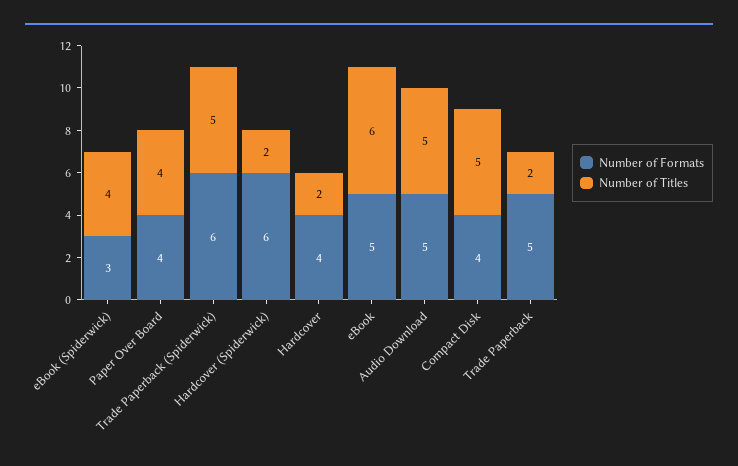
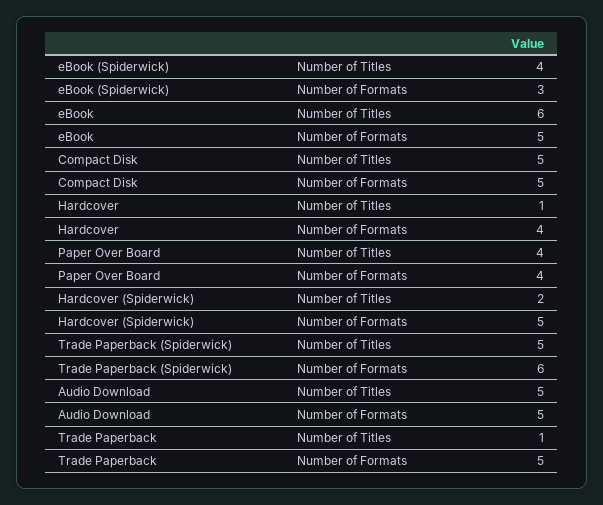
Number of Formats, Hardcover (Spiderwick): 6 -> 5
Number of Titles, Hardcover: 2 -> 1
Number of Formats, Compact Disk: 4 -> 5
Number of Titles, Trade Paperback: 2 -> 1

